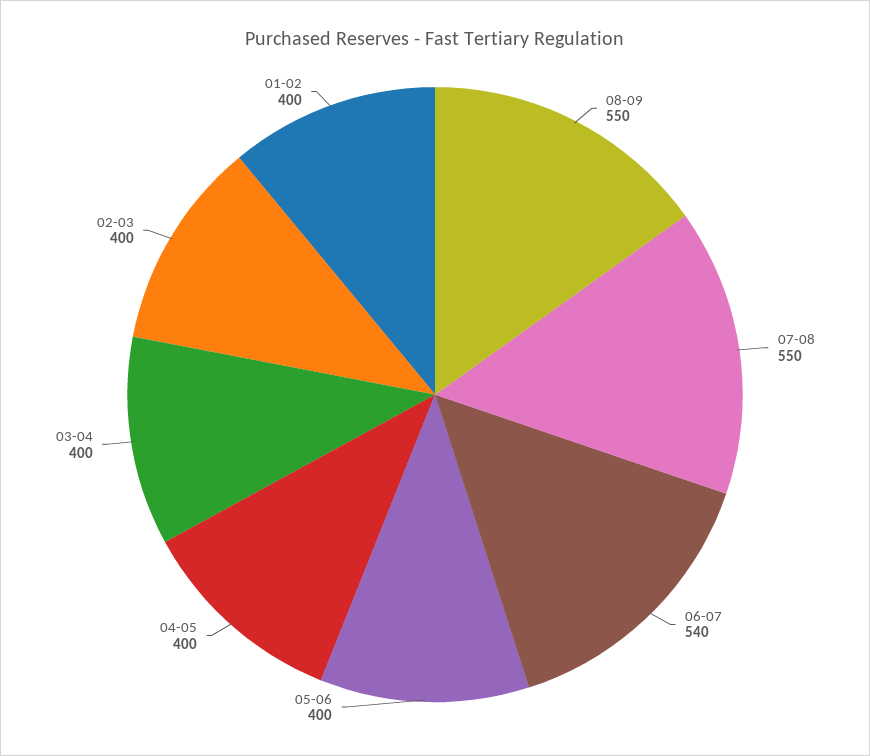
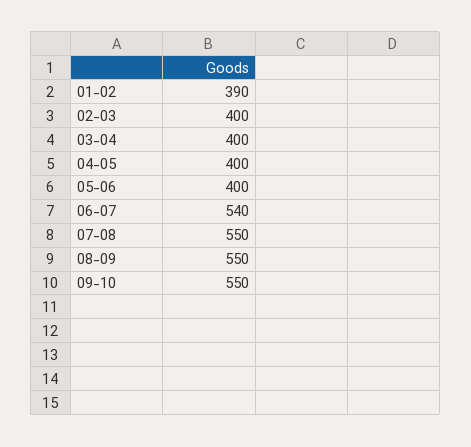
01-02: 400 -> 390
09-10: none -> 550

